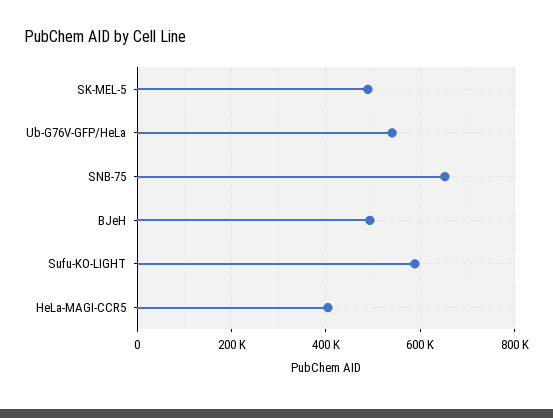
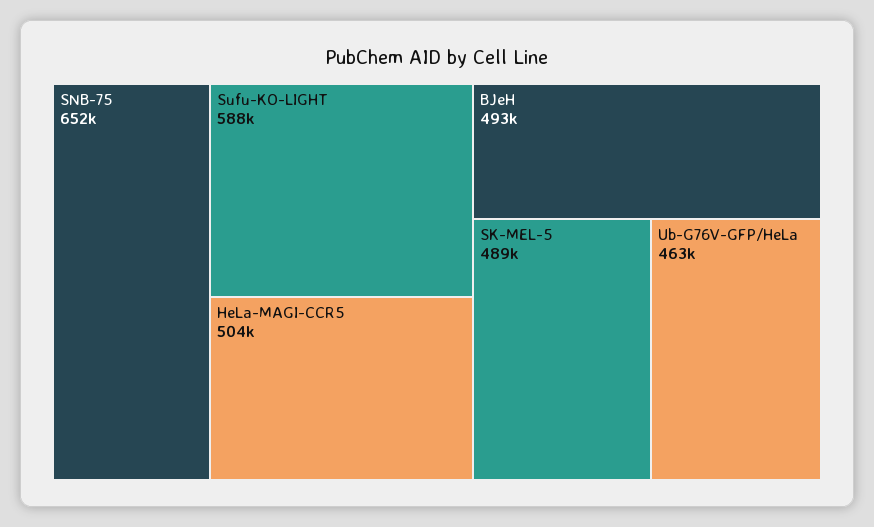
Ub-G76V-GFP/HeLa: 540000 -> 463000
HeLa-MAGI-CCR5: 400000 -> 504000

